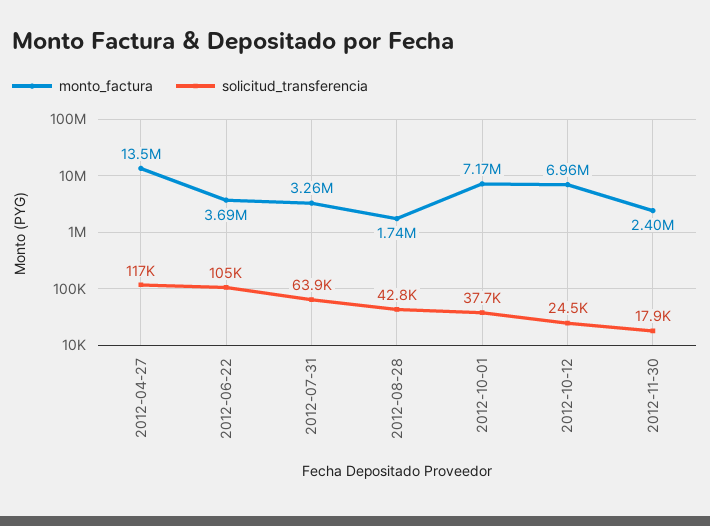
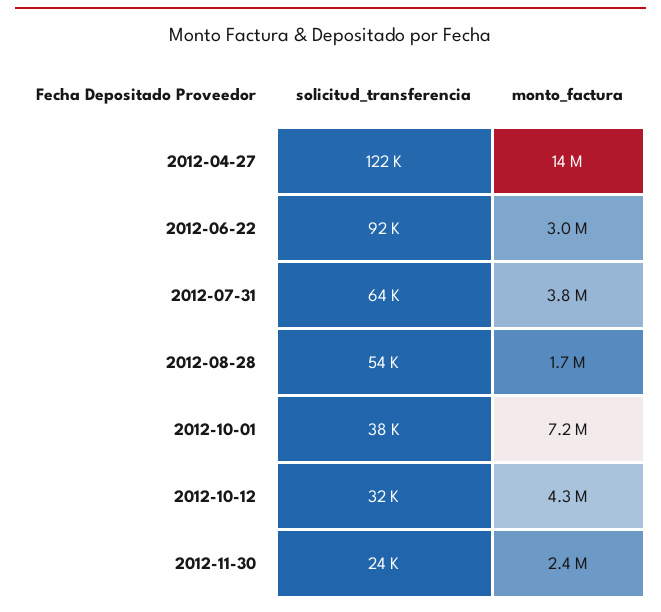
solicitud_transferencia, 2012-04-27: 117000 -> 122000
monto_factura, 2012-06-22: 3690000 -> 3000000
solicitud_transferencia, 2012-06-22: 105000 -> 92000
monto_factura, 2012-07-31: 3260000 -> 3800000
solicitud_transferencia, 2012-08-28: 42800 -> 54000
monto_factura, 2012-10-12: 6960000 -> 4300000
solicitud_transferencia, 2012-10-12: 24500 -> 32000
solicitud_transferencia, 2012-11-30: 17900 -> 24000

